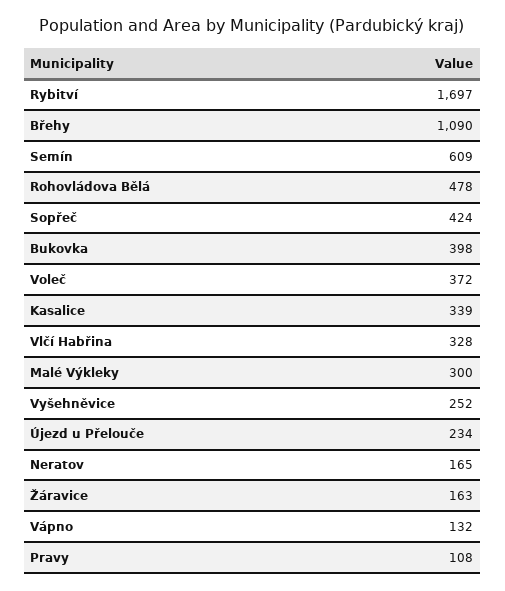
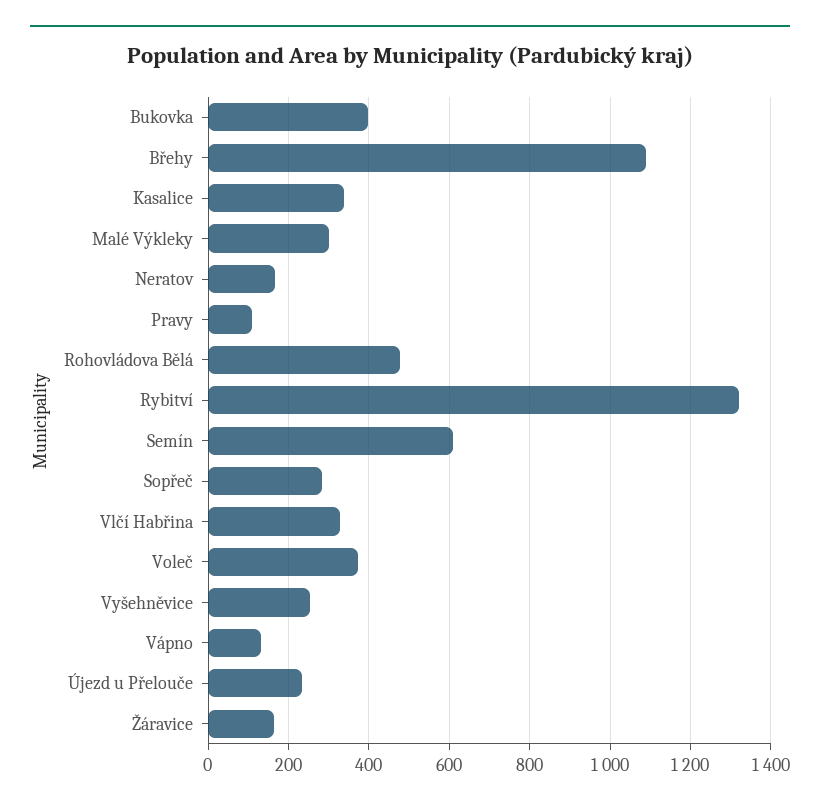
Rybitví: 1697 -> 1320
Sopřeč: 424 -> 280

